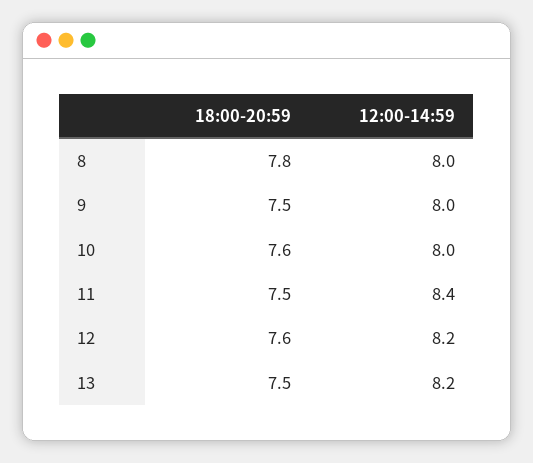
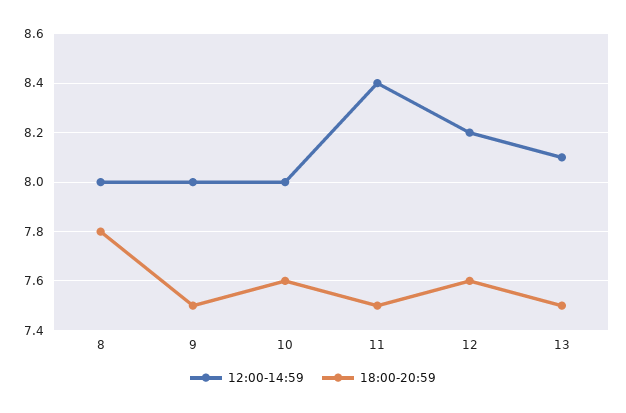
12:00-14:59, 13: 8.2 -> 8.1

